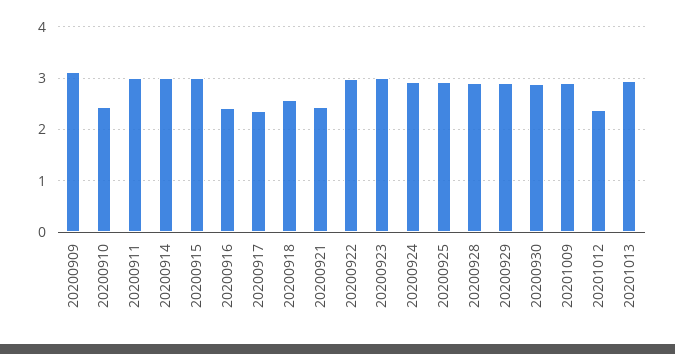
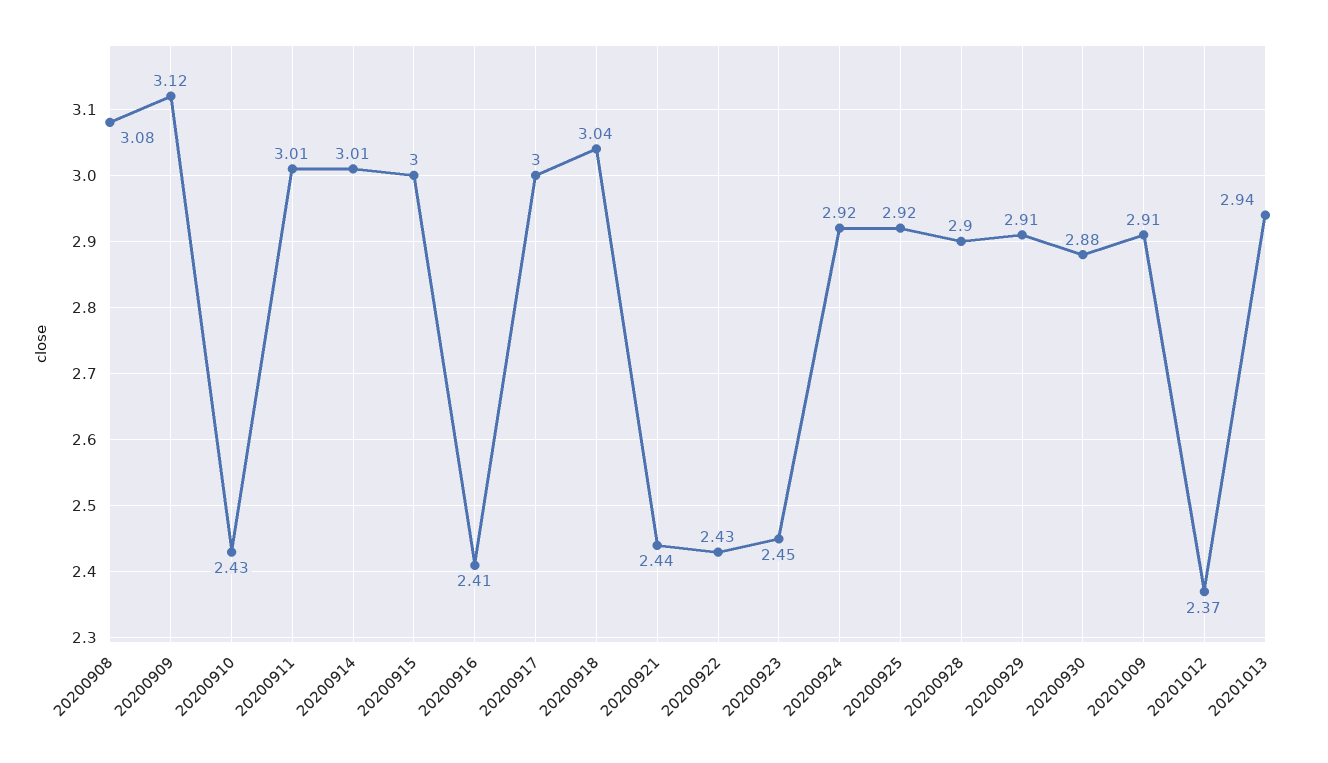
20200917: 2.4 -> 3
20200918: 2.6 -> 3.04
20200922: 3 -> 2.43
20200923: 3 -> 2.45
20200908: none -> 3.08

